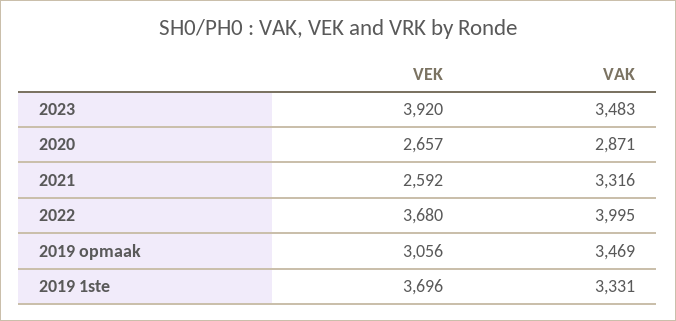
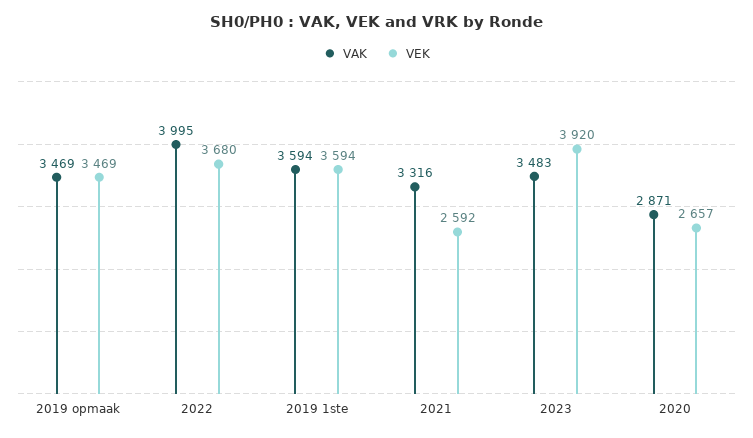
VEK, 2019 opmaak: 3056 -> 3469
VEK, 2019 1ste: 3696 -> 3594
VAK, 2019 1ste: 3331 -> 3594

